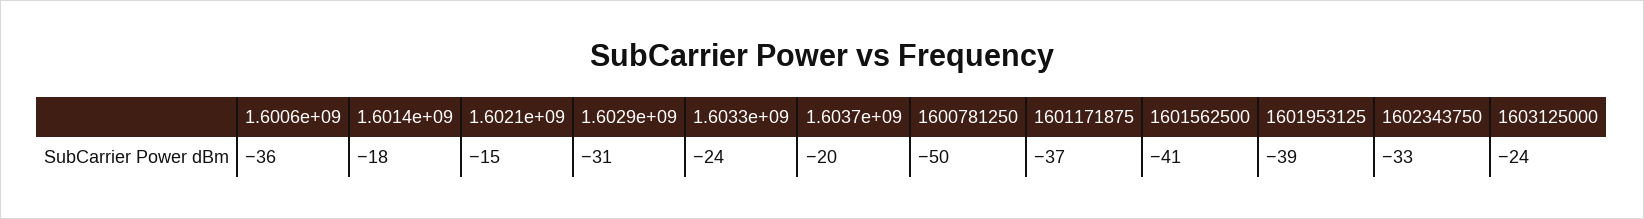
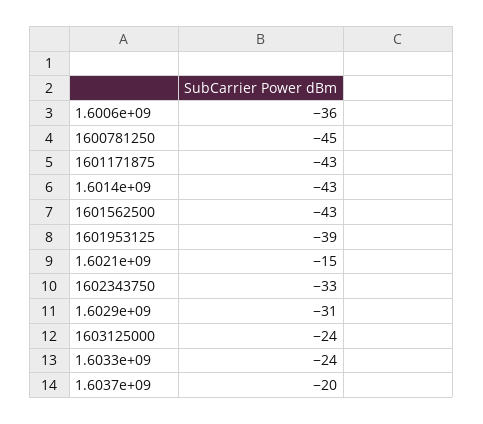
1.6014e+09: -18 -> -43
1600781250: -50 -> -45
1601171875: -37 -> -43
1601562500: -41 -> -43

